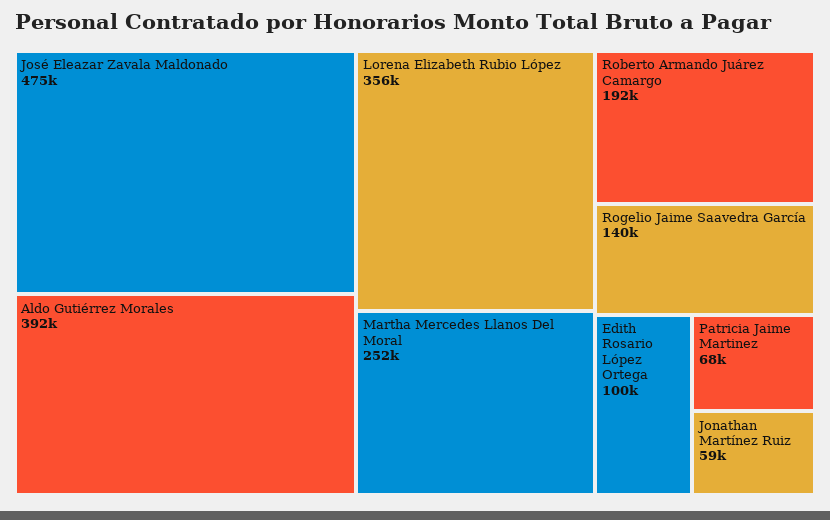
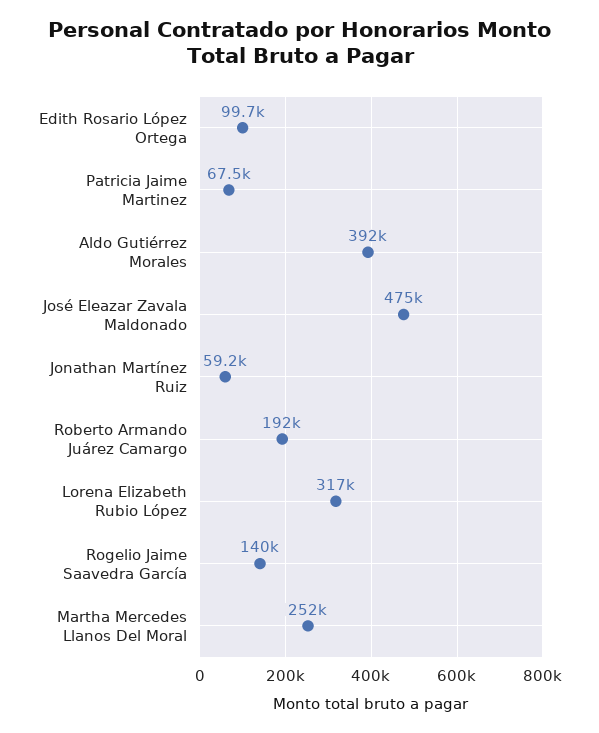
Lorena Elizabeth Rubio López: 356000 -> 317000

